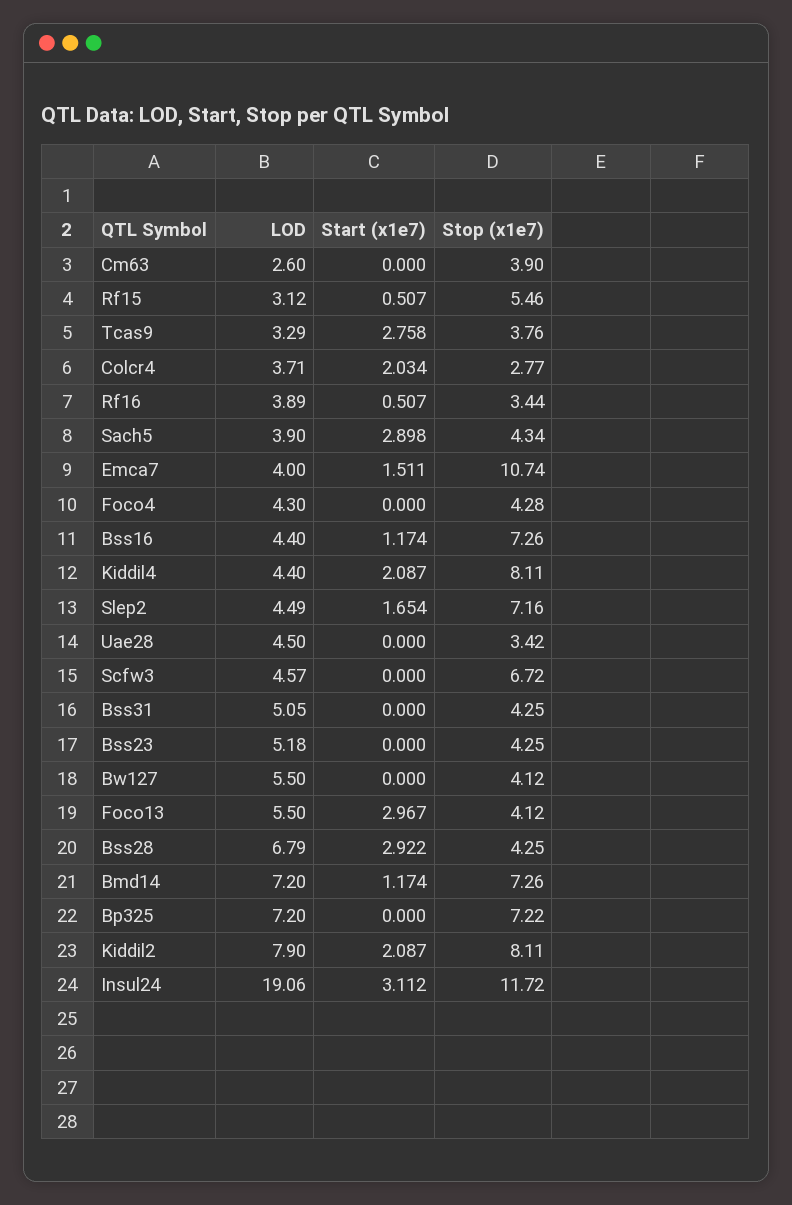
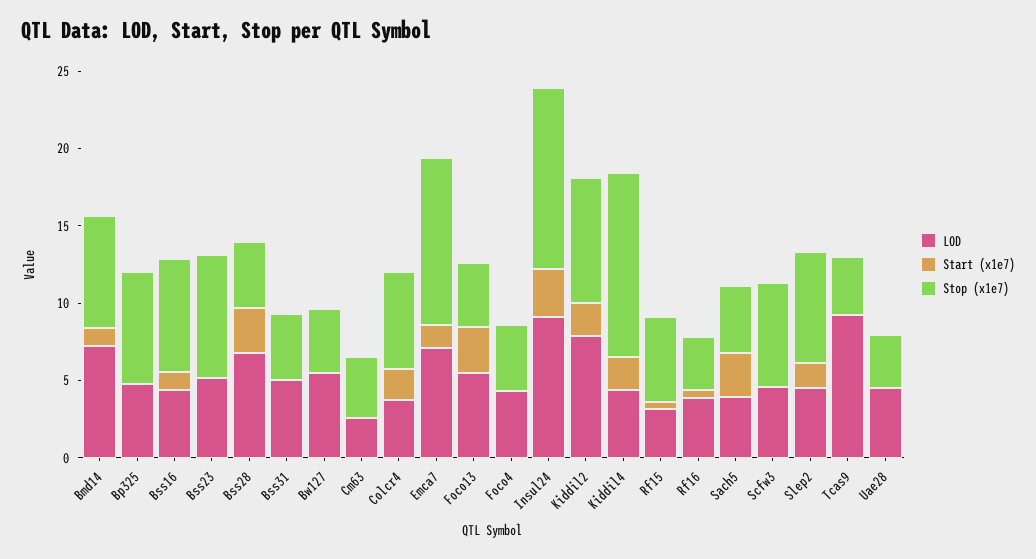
LOD, Tcas9: 3.29 -> 9
Start (x1e7), Tcas9: 2.758 -> 0
Stop (x1e7), Colcr4: 2.77 -> 6
LOD, Emca7: 4 -> 7
Stop (x1e7), Kiddil4: 8.11 -> 12
Stop (x1e7), Bss23: 4.25 -> 8
LOD, Bp325: 7.2 -> 5
LOD, Insul24: 19.06 -> 9

